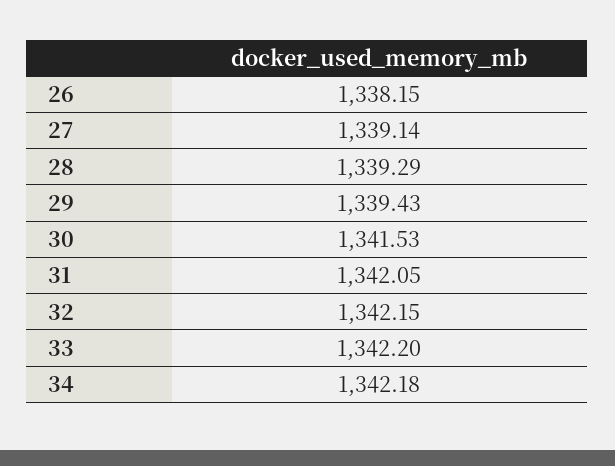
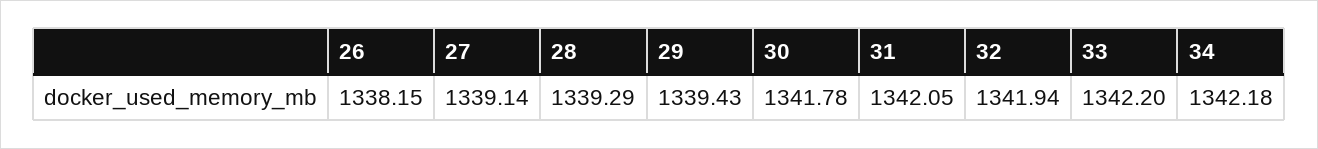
30: 1341.53 -> 1341.78
32: 1342.15 -> 1341.94

